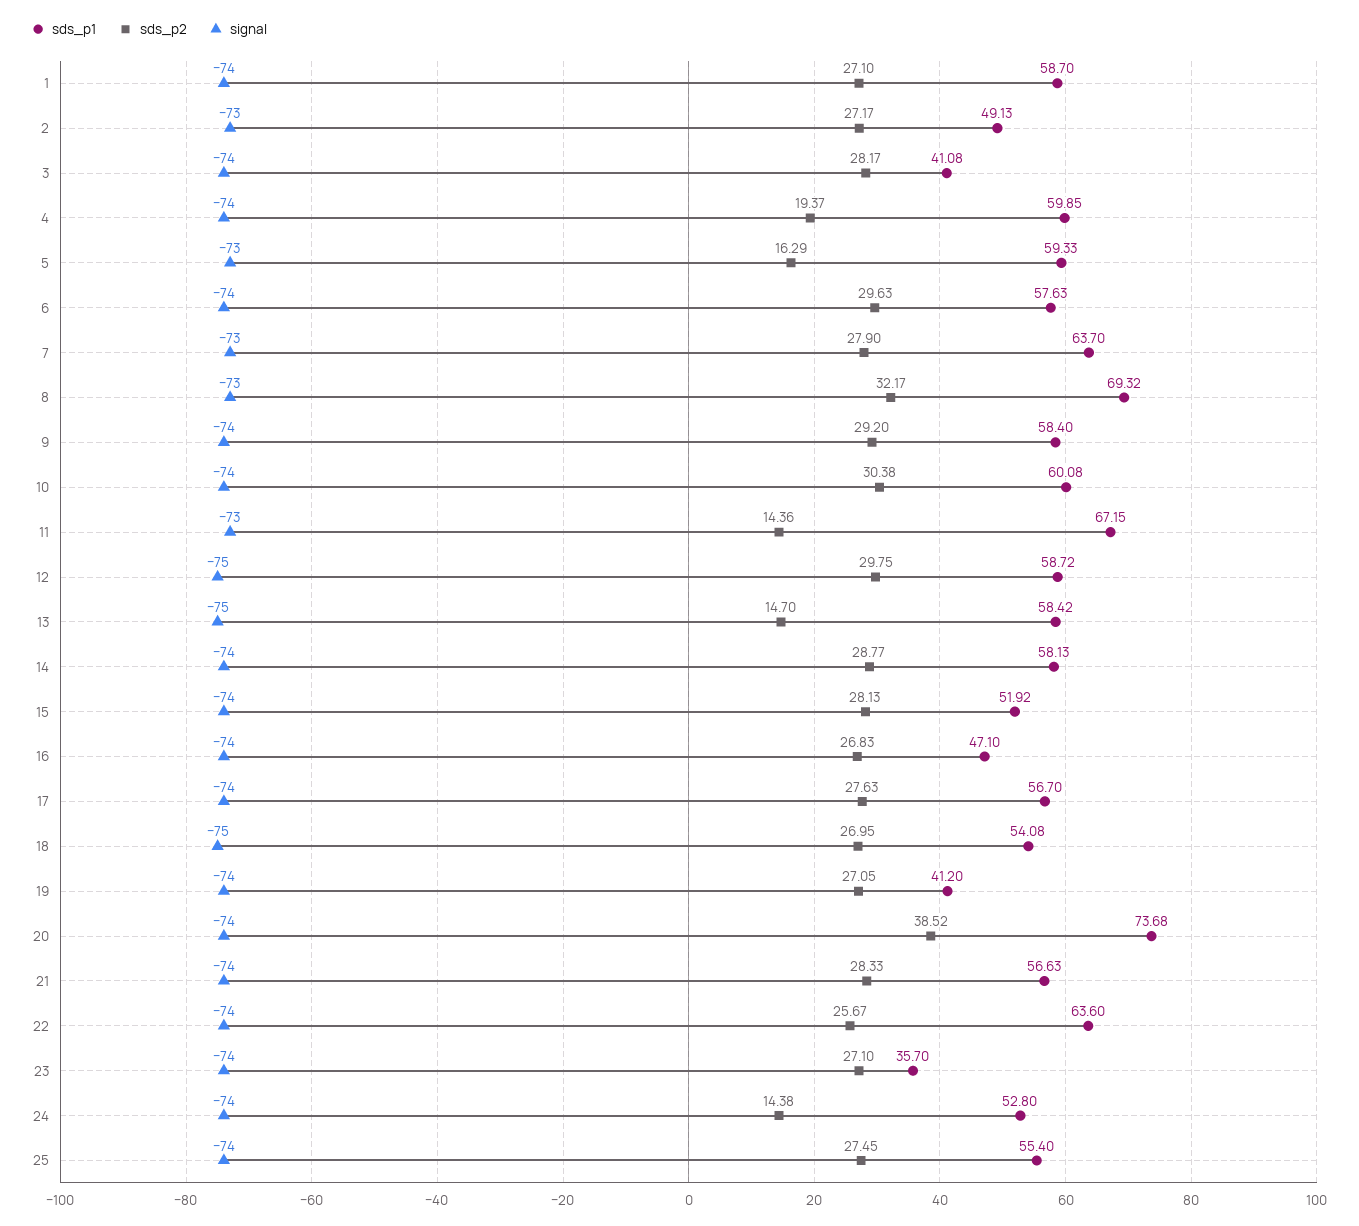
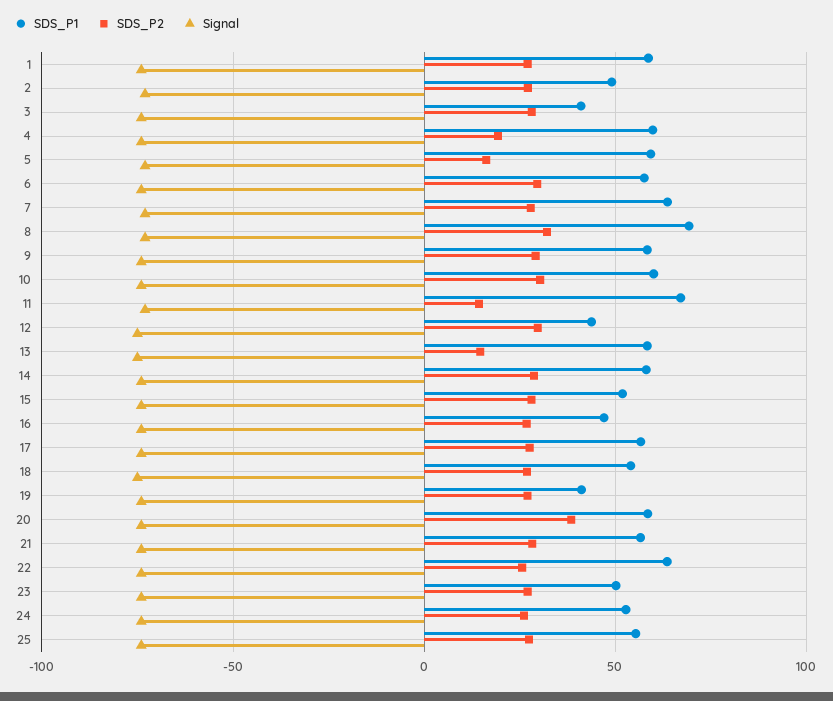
sds_p1, 12: 58.72 -> 45
sds_p1, 20: 73.68 -> 60
sds_p1, 23: 35.7 -> 50
sds_p2, 24: 14.38 -> 25

